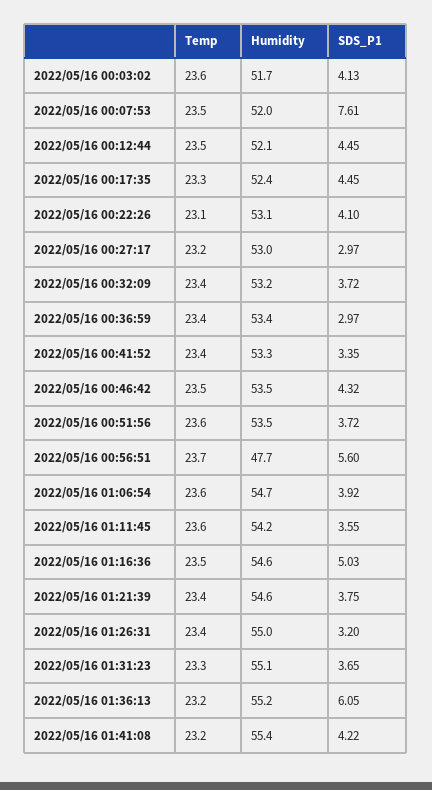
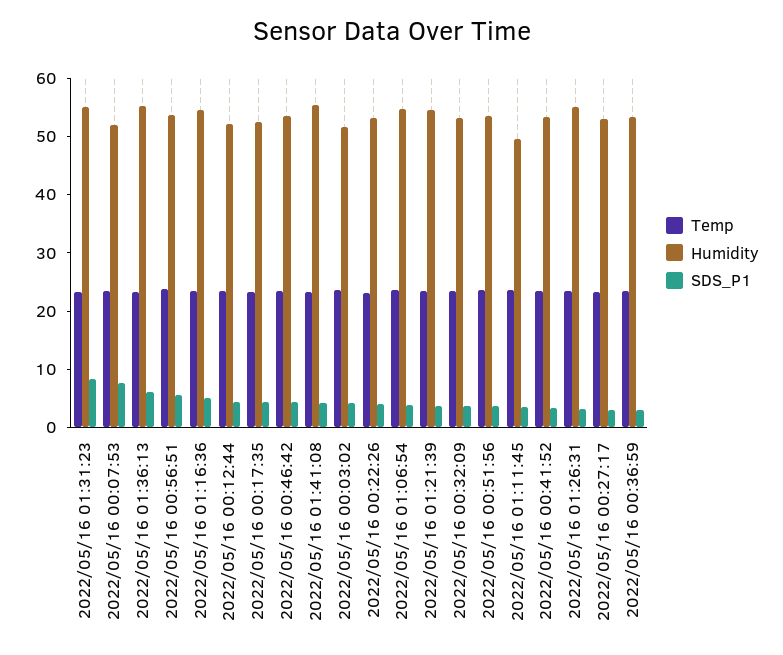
Humidity, 2022/05/16 00:56:51: 47.7 -> 54
Humidity, 2022/05/16 01:11:45: 54.2 -> 50
SDS_P1, 2022/05/16 01:31:23: 3.65 -> 8

